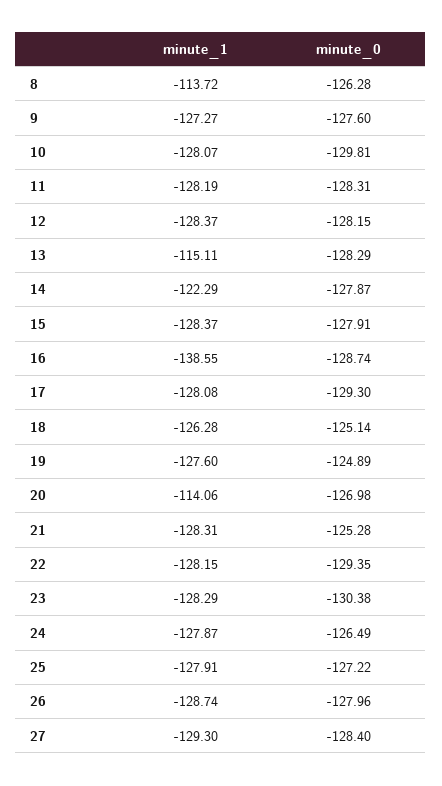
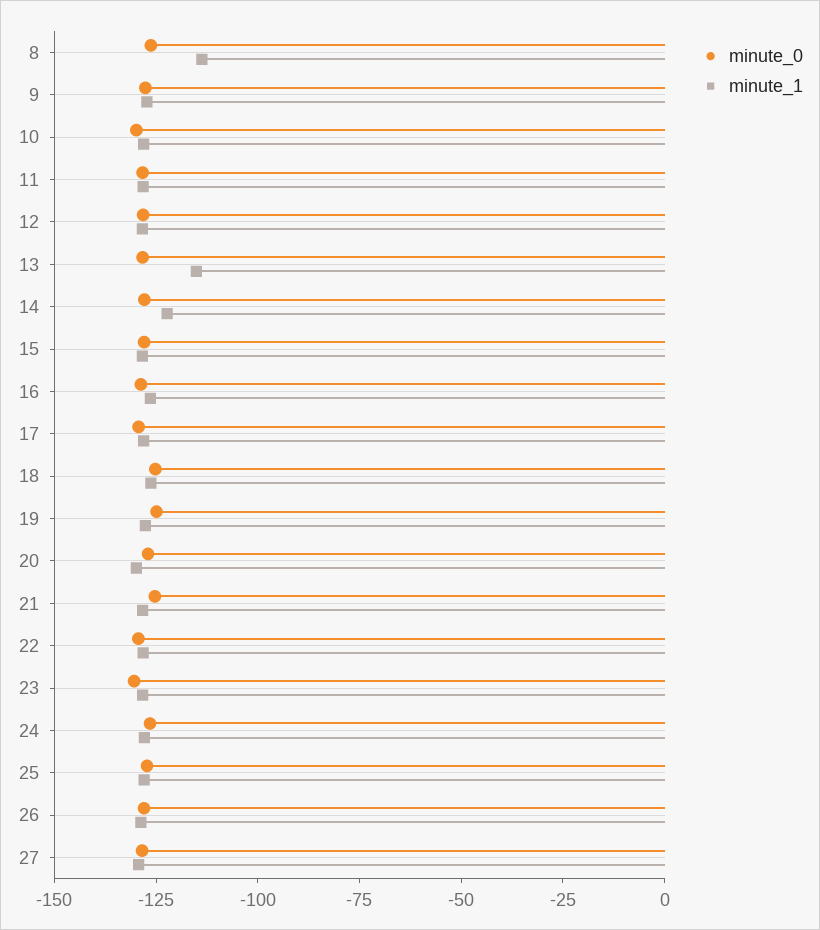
minute_1, 16: -138.55 -> -125
minute_1, 20: -114.06 -> -130

